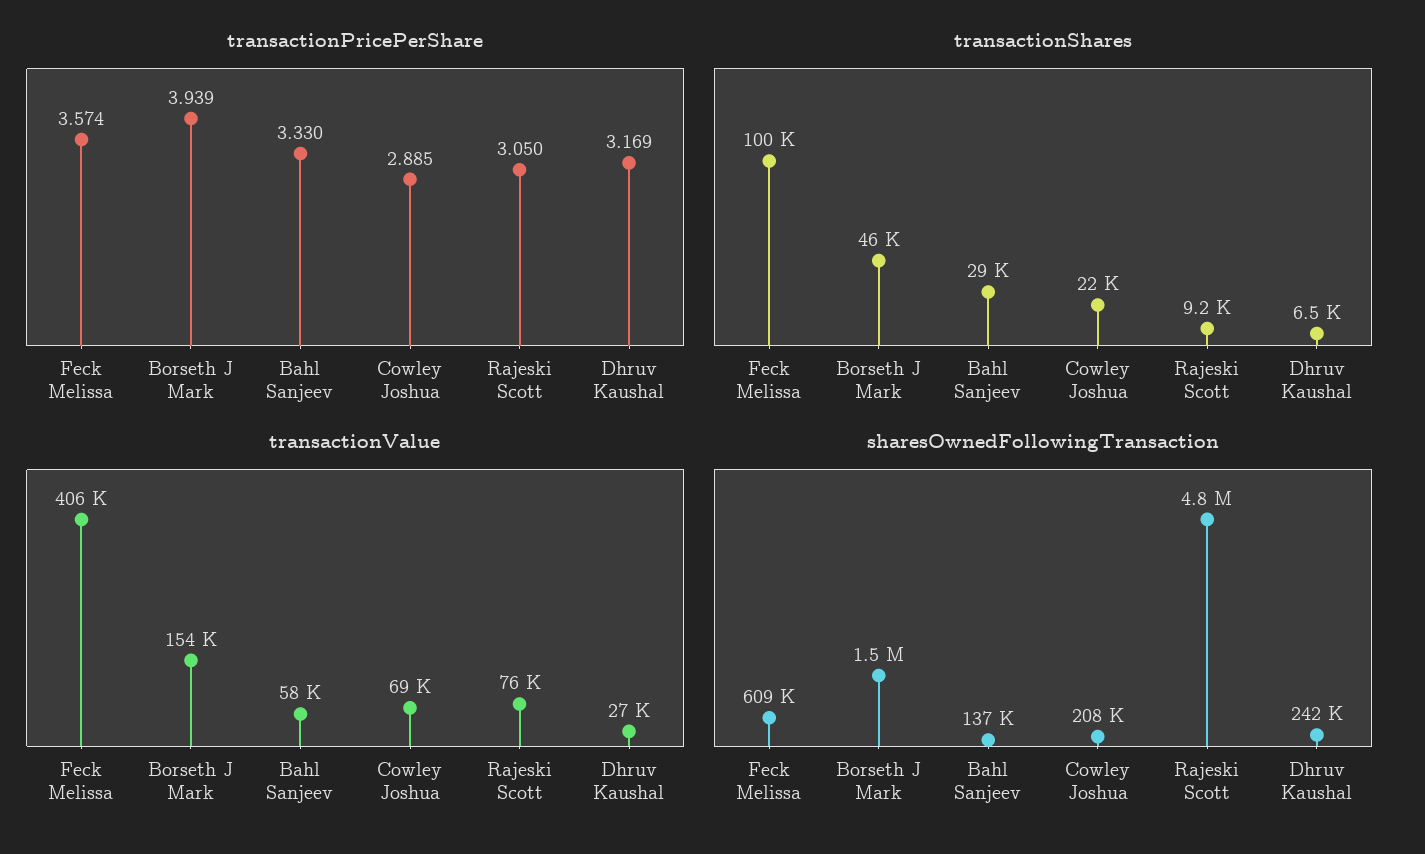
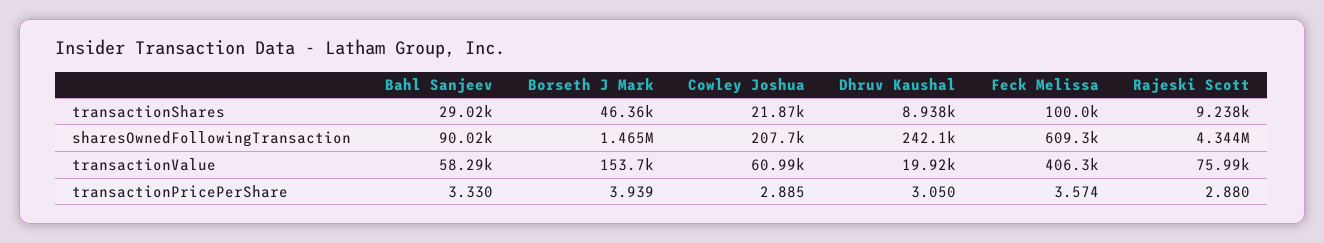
transactionPricePerShare, Rajeski Scott: 3.05 -> 2.88
transactionPricePerShare, Dhruv Kaushal: 3.169 -> 3.05
transactionShares, Dhruv Kaushal: 6500 -> 8938
transactionValue, Cowley Joshua: 69000 -> 60990
transactionValue, Dhruv Kaushal: 27000 -> 19920
sharesOwnedFollowingTransaction, Bahl Sanjeev: 137000 -> 90020
sharesOwnedFollowingTransaction, Rajeski Scott: 4800000 -> 4344000

